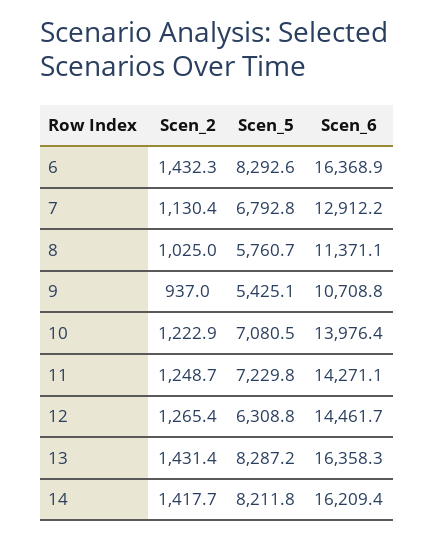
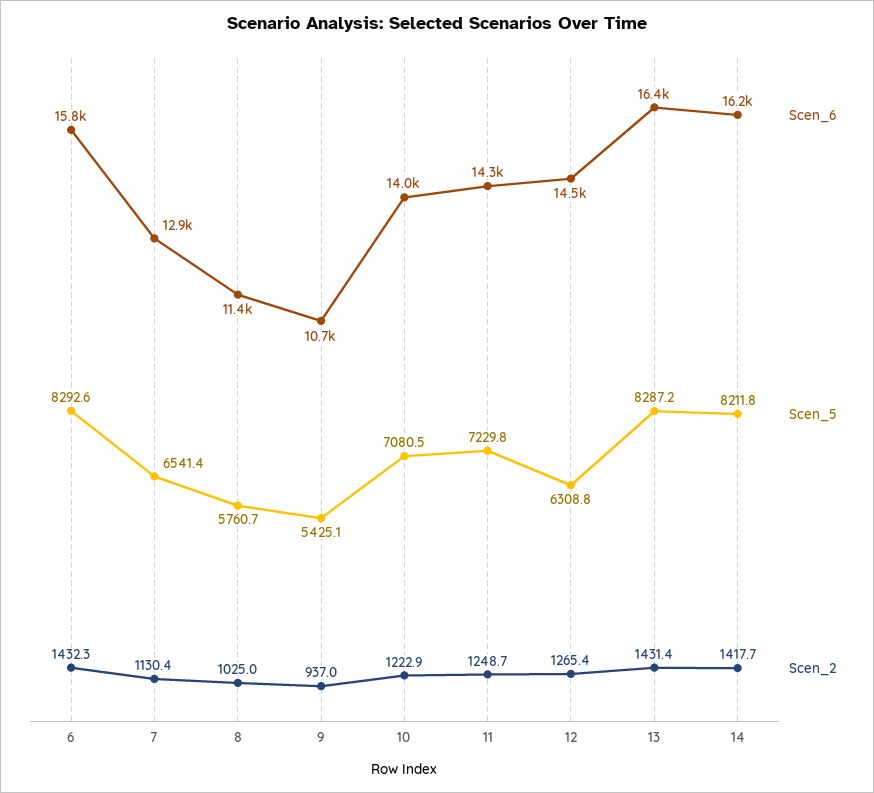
Scen_6, 6: 16368.9 -> 15800
Scen_5, 7: 6792.8 -> 6541.4

